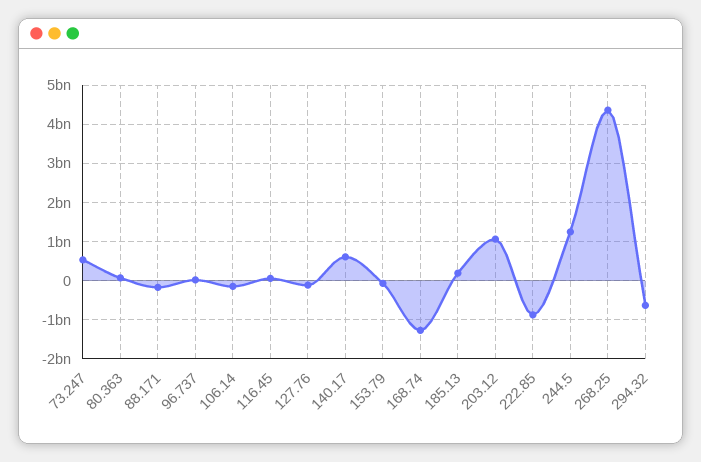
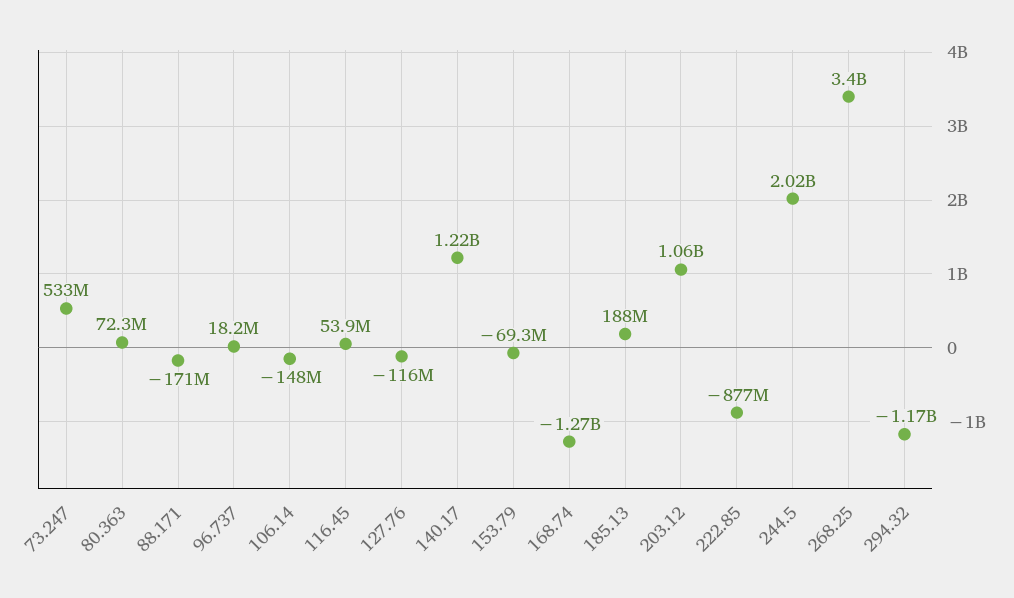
140.17: 600000000 -> 1220000000
244.5: 1200000000 -> 2020000000
268.25: 4400000000 -> 3400000000
294.32: -600000000 -> -1170000000

